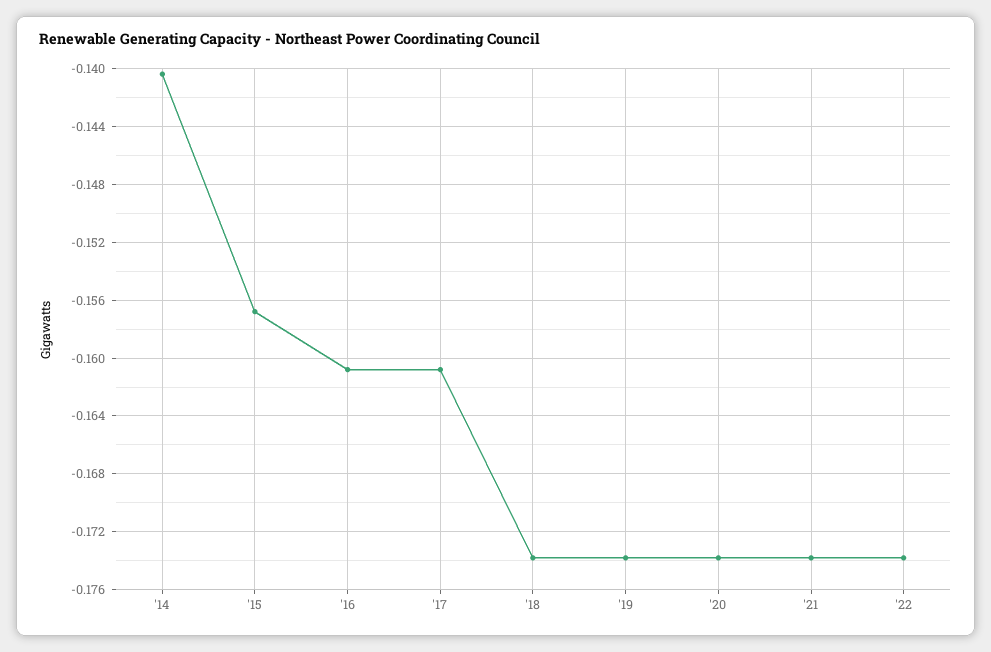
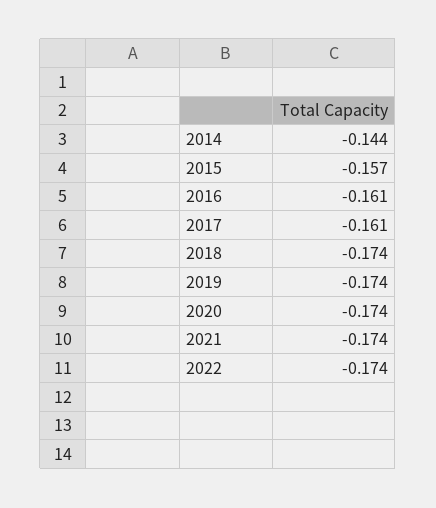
'14: -0.1405 -> -0.144

